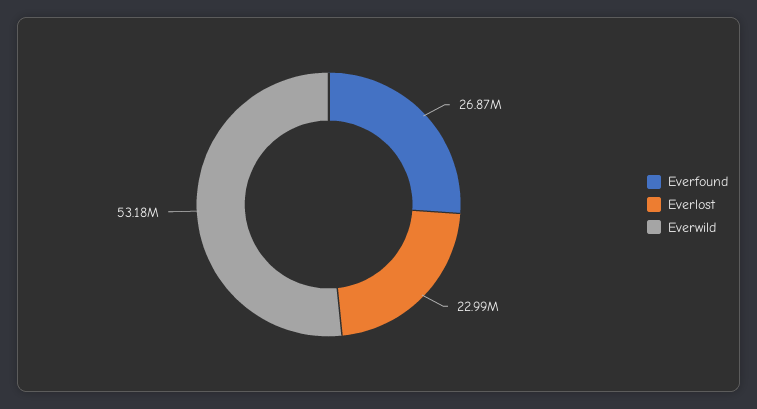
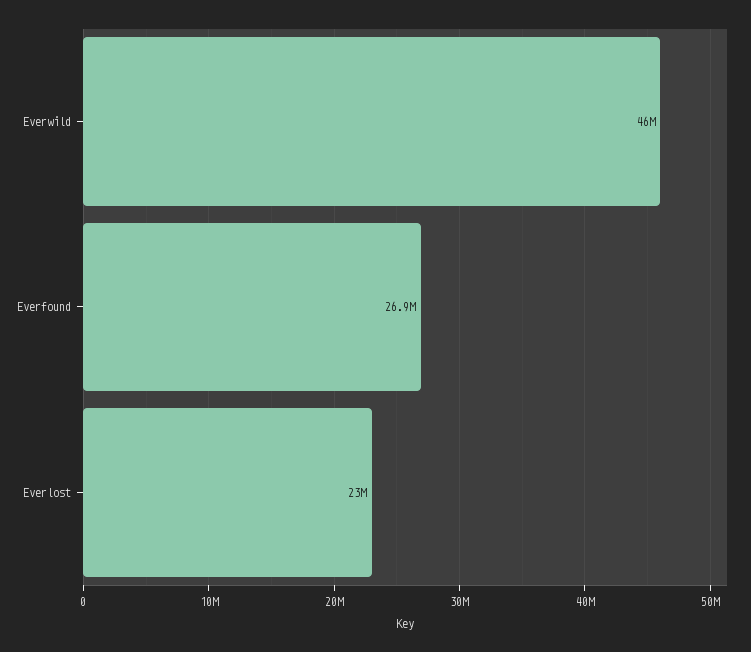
Everwild: 53180000 -> 46000000

